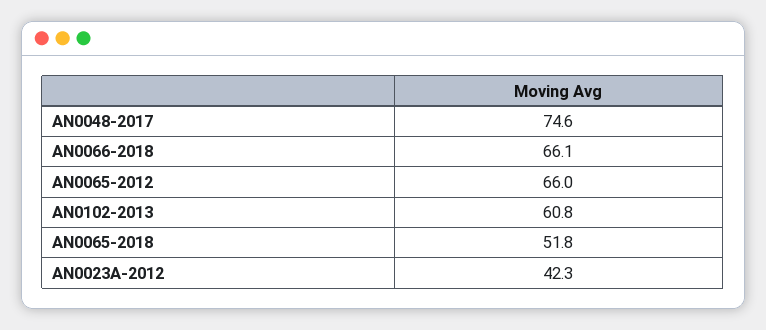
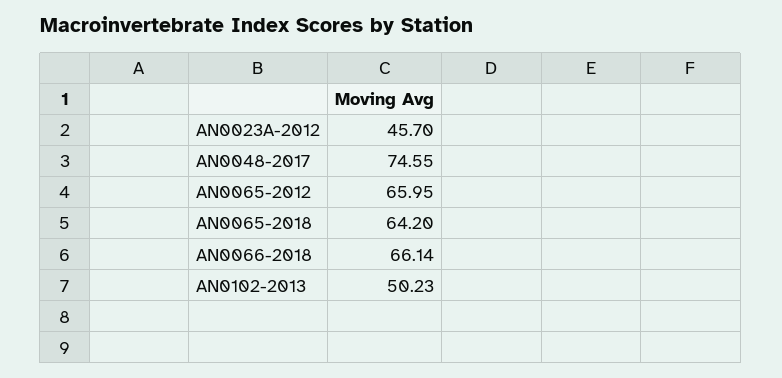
AN0102-2013: 60.8 -> 50.23
AN0065-2018: 51.8 -> 64.2
AN0023A-2012: 42.3 -> 45.7

